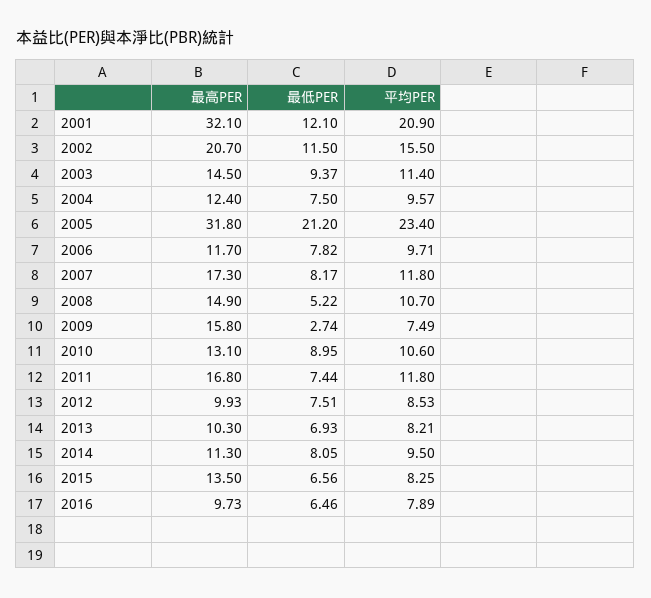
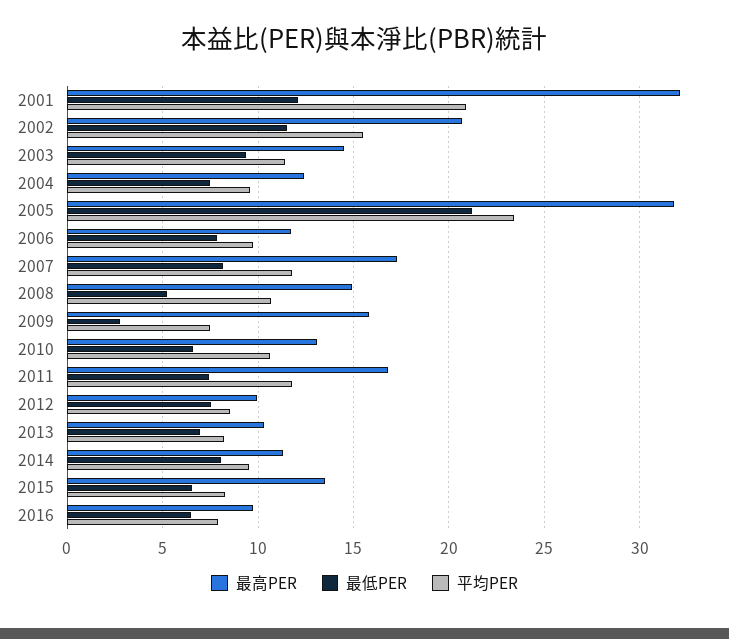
最低PER, 2010: 8.95 -> 6.5

